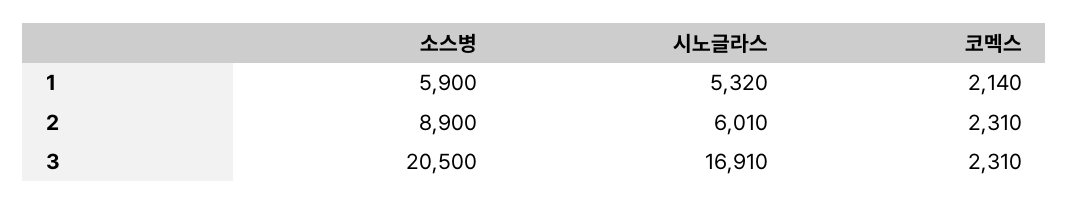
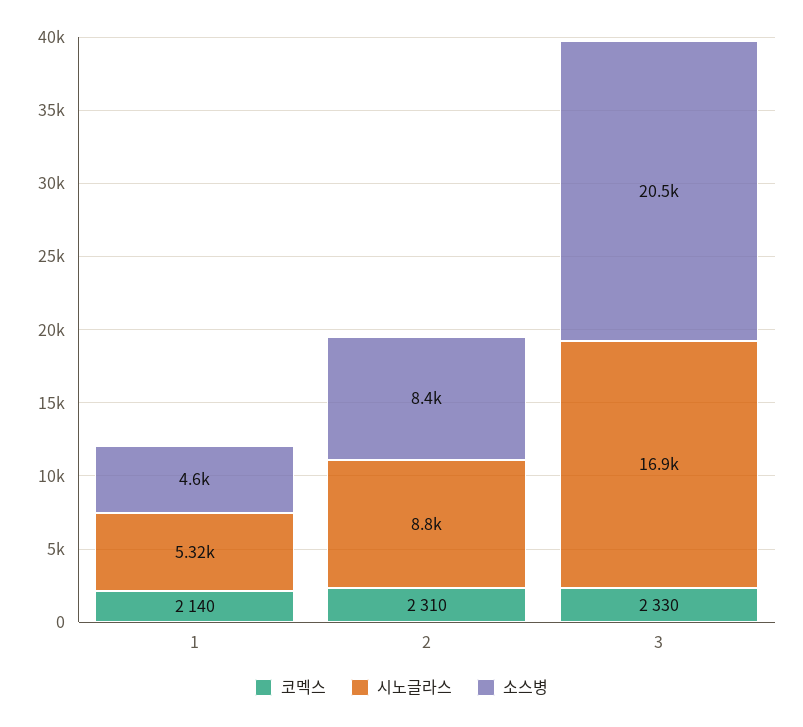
소스병, 1: 5900 -> 4600
소스병, 2: 8900 -> 8400
시노글라스, 2: 6010 -> 8800
코멕스, 3: 2310 -> 2330

